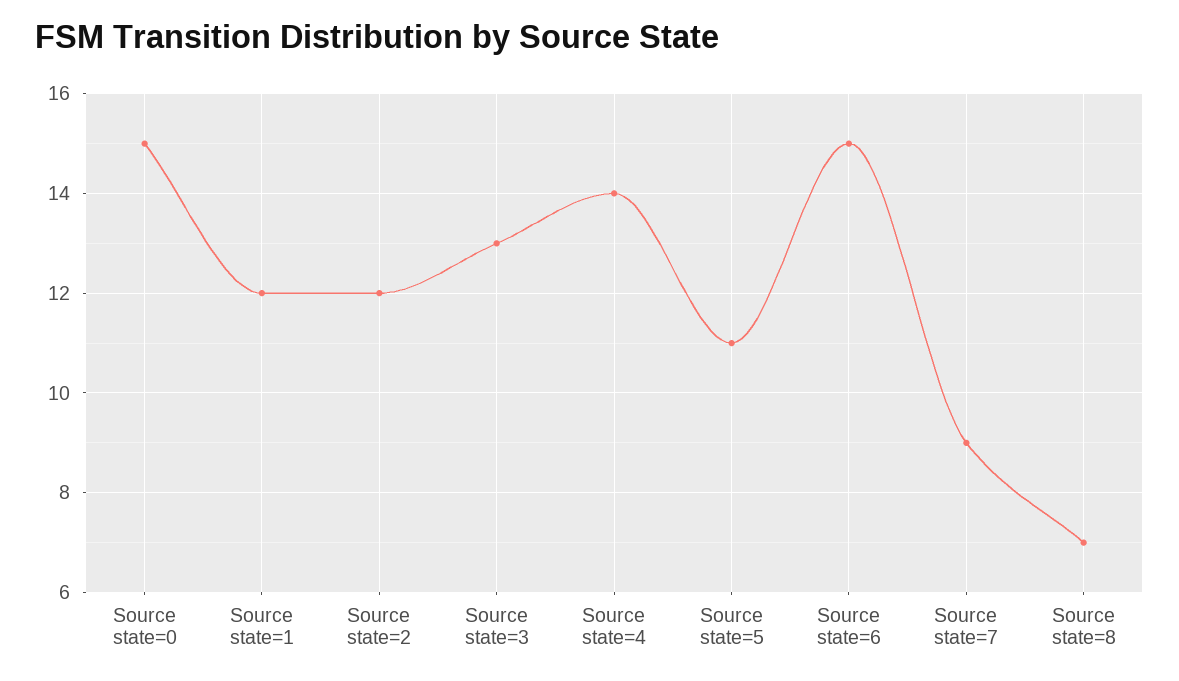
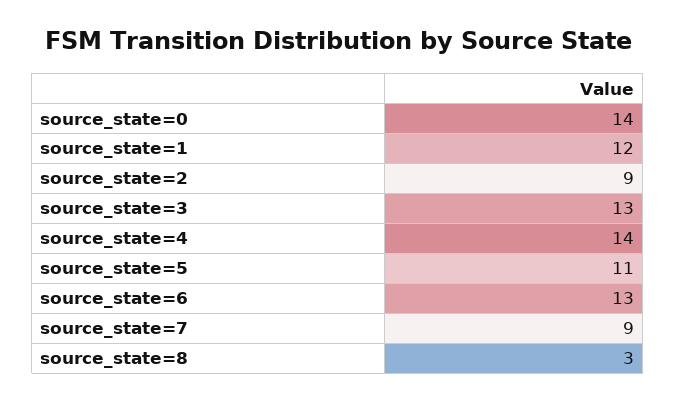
Source state=0: 15 -> 14
Source state=2: 12 -> 9
Source state=6: 15 -> 13
Source state=8: 7 -> 3

